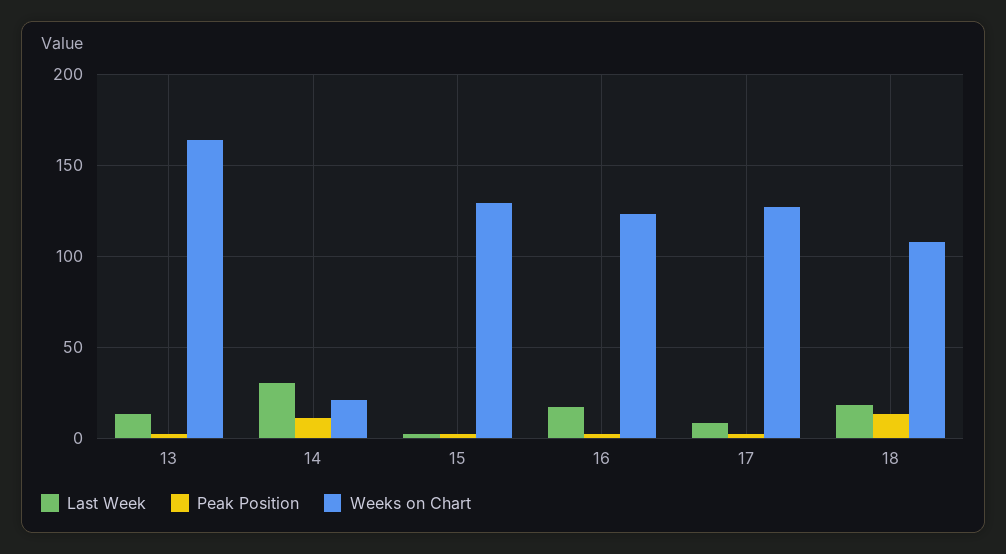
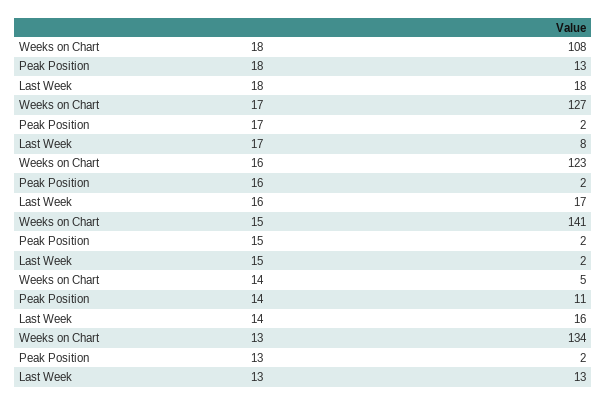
Weeks on Chart, 13: 165 -> 134
Last Week, 14: 30 -> 16
Weeks on Chart, 14: 20 -> 5
Weeks on Chart, 15: 130 -> 141

